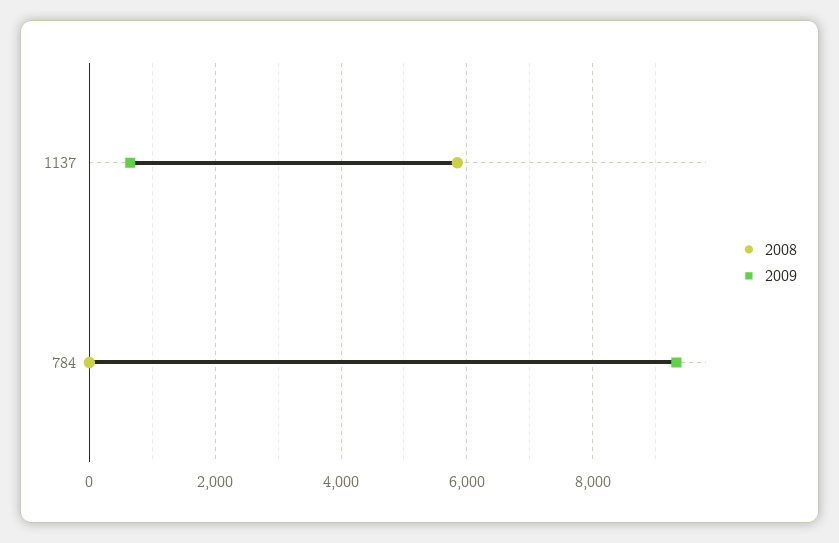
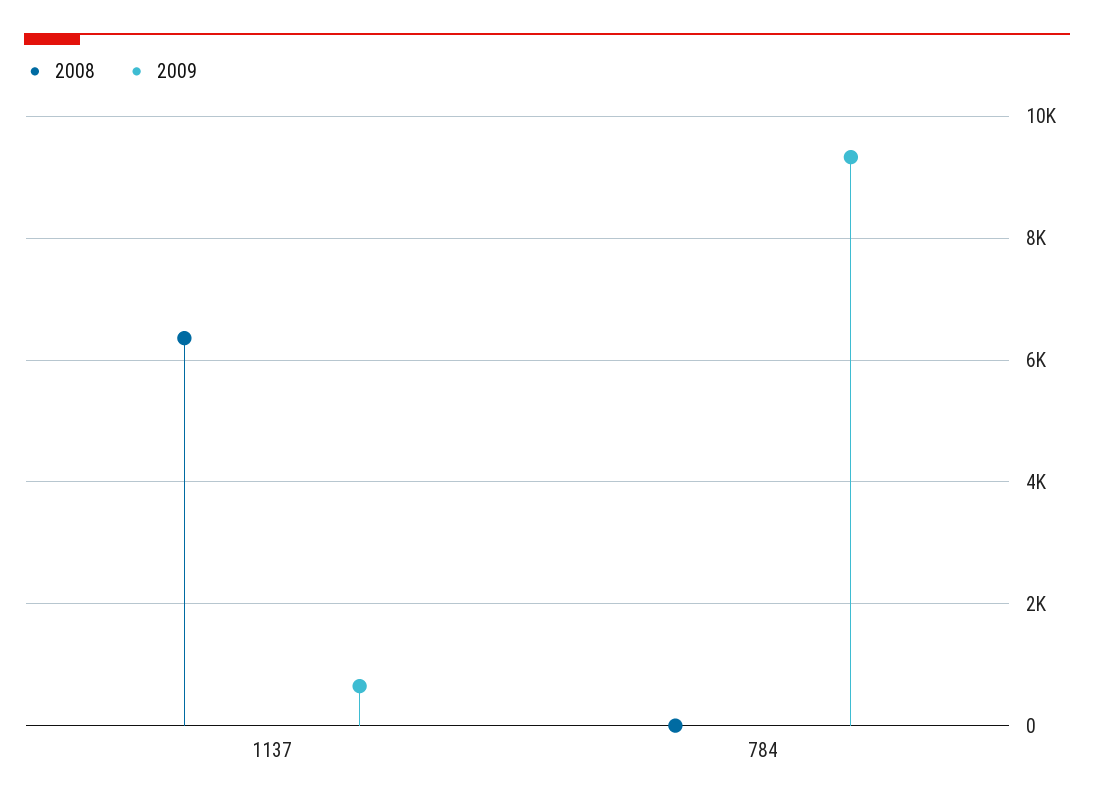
2008, 1137: 5800 -> 6400

